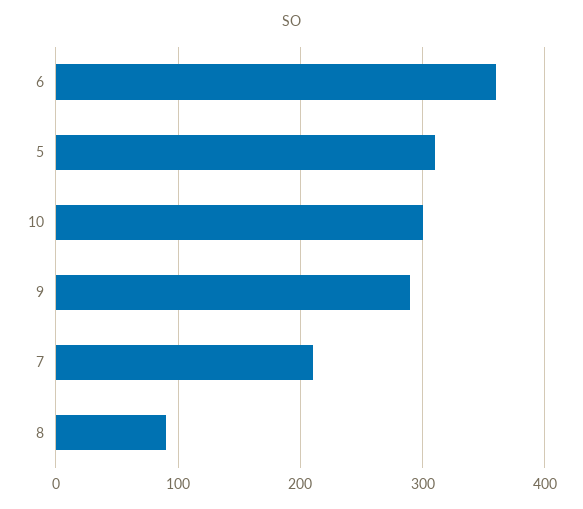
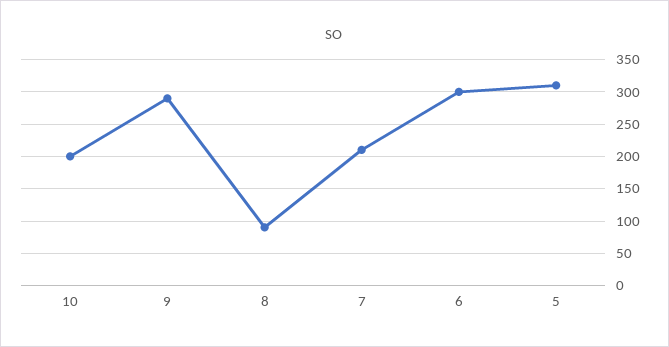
6: 360 -> 300
10: 300 -> 200

